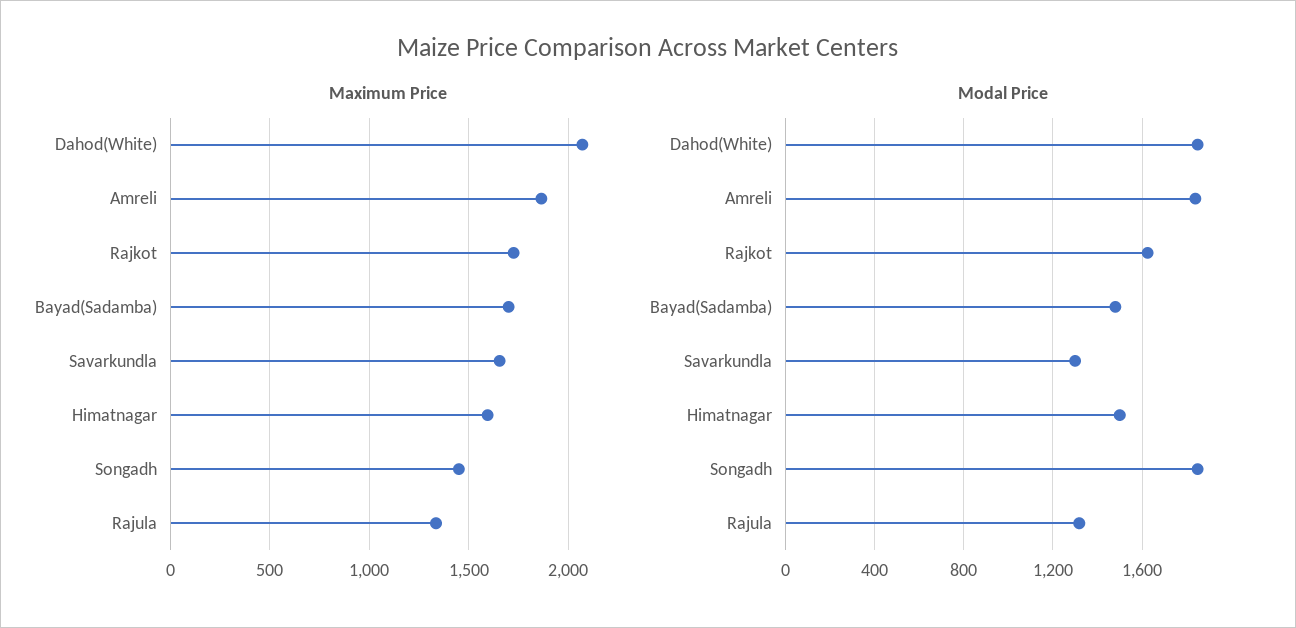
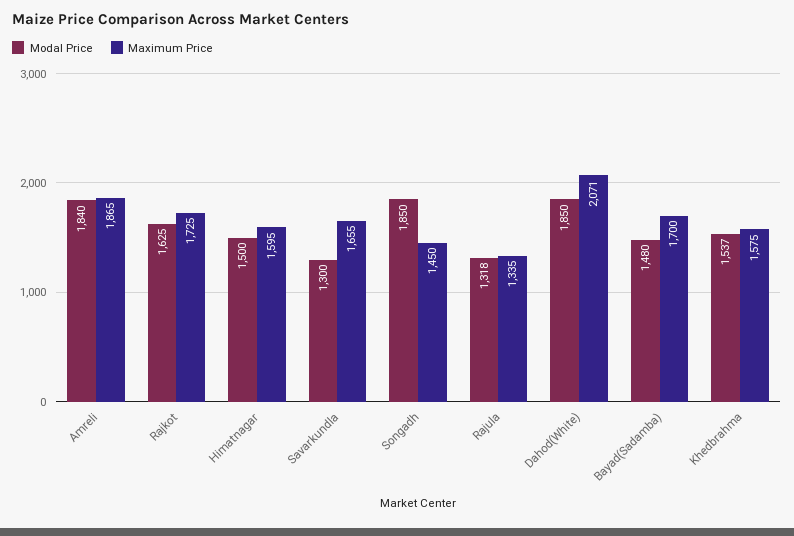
Modal Price, Khedbrahma: none -> 1537
Maximum Price, Khedbrahma: none -> 1575

